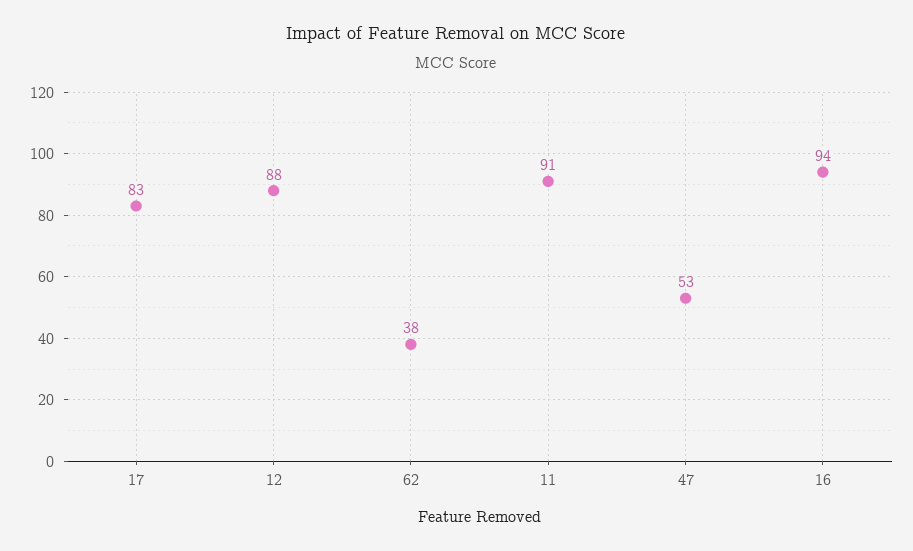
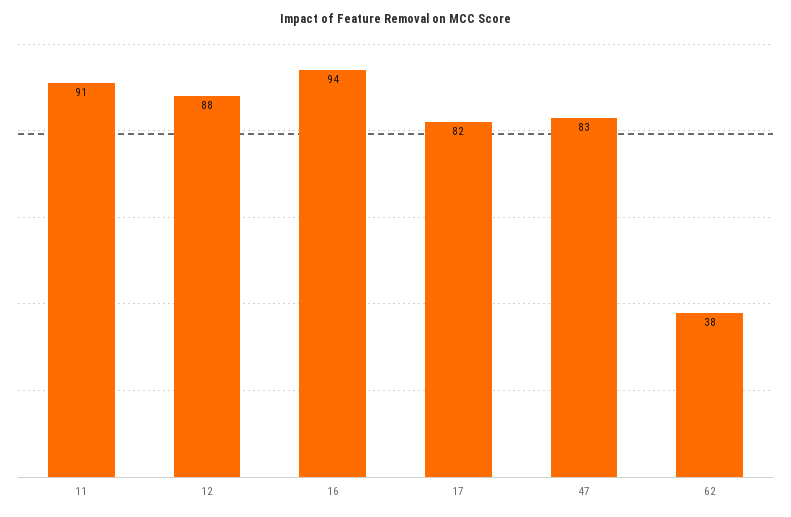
17: 83 -> 82
47: 53 -> 83

